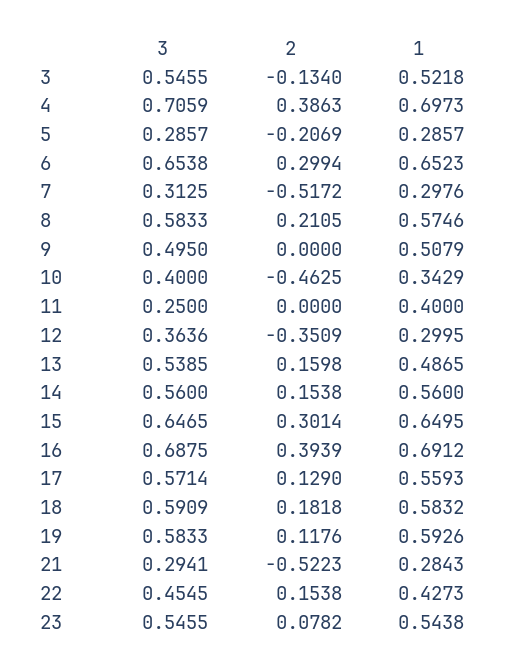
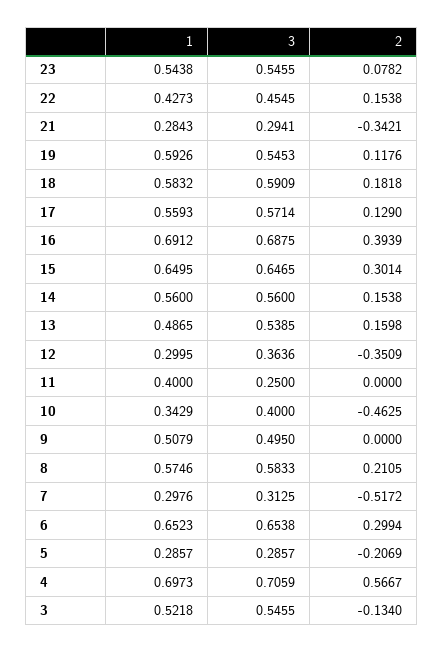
2, 4: 0.3863 -> 0.5667
3, 19: 0.5833 -> 0.5453
2, 21: -0.5223 -> -0.3421

